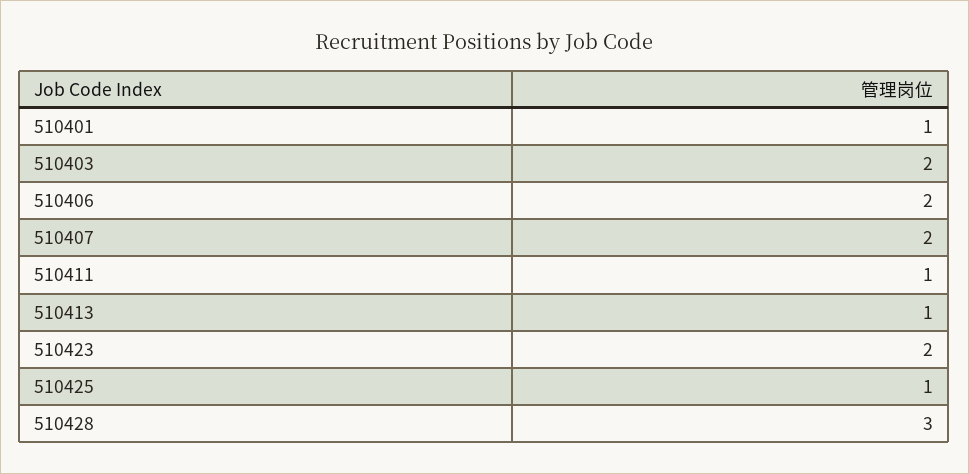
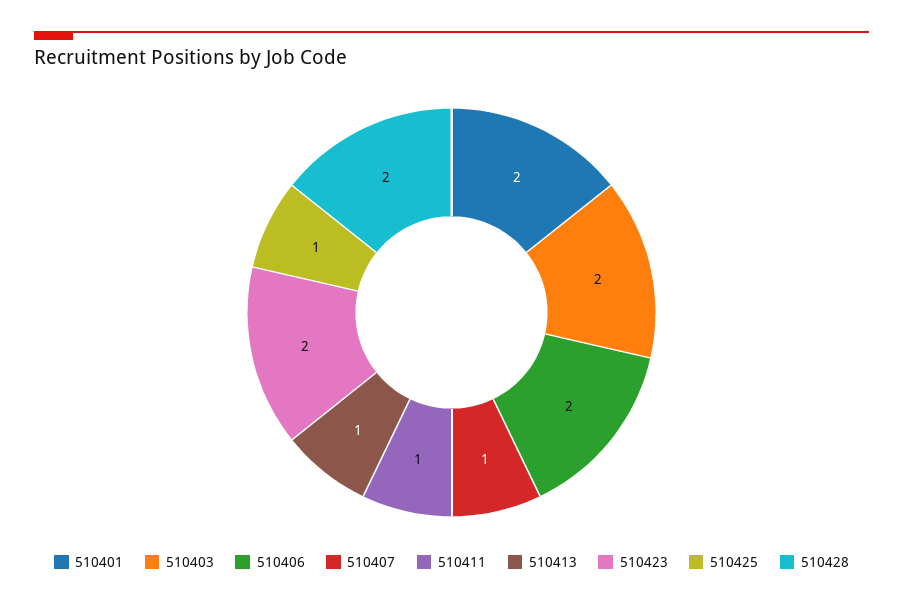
510401: 1 -> 2
510407: 2 -> 1
510428: 3 -> 2

